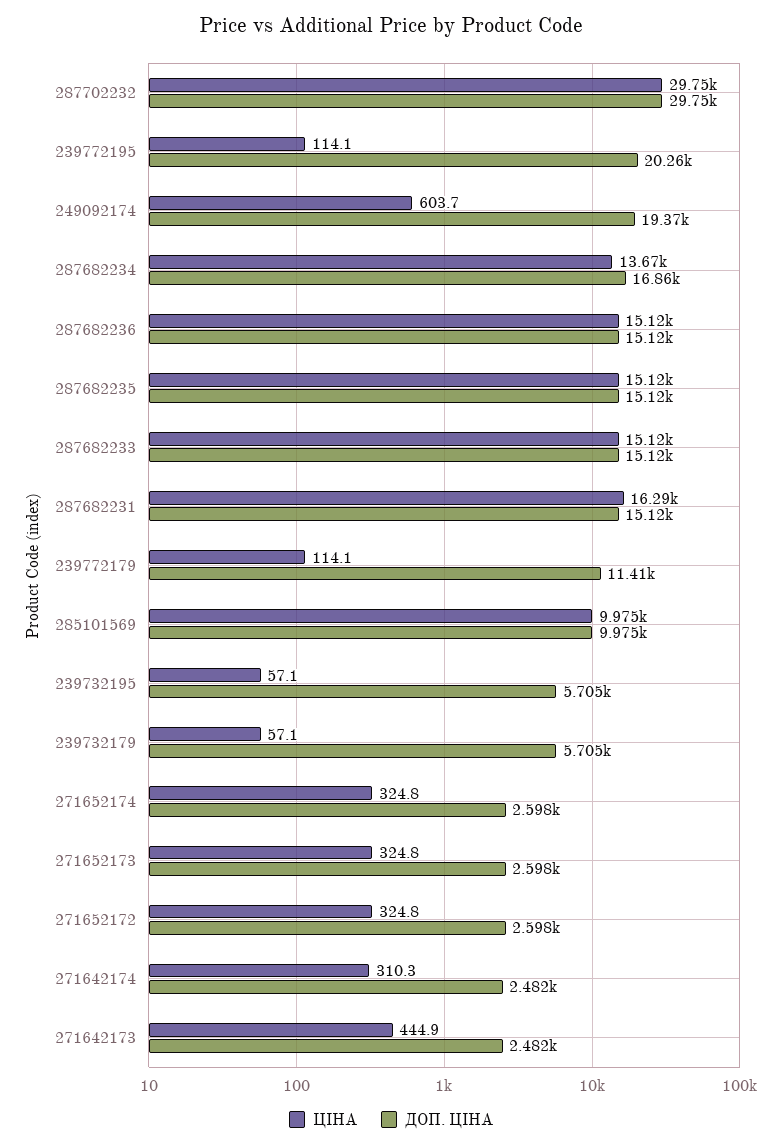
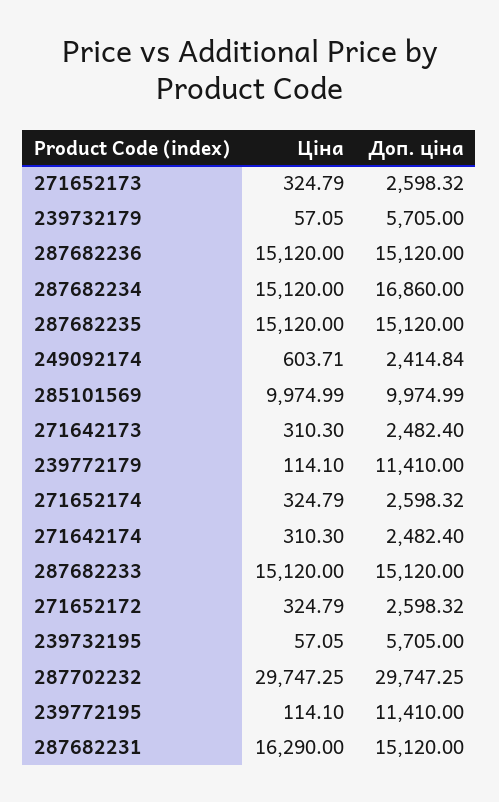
ДОП. ЦІНА, 239772195: 20260 -> 11410
ДОП. ЦІНА, 249092174: 19370 -> 2414.84
ЦІНА, 287682234: 13670 -> 15120
ЦІНА, 271642173: 444.9 -> 310.3

